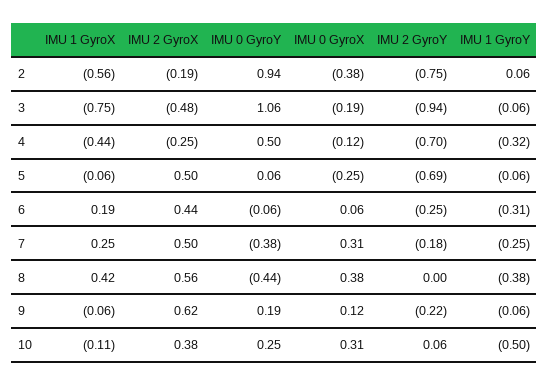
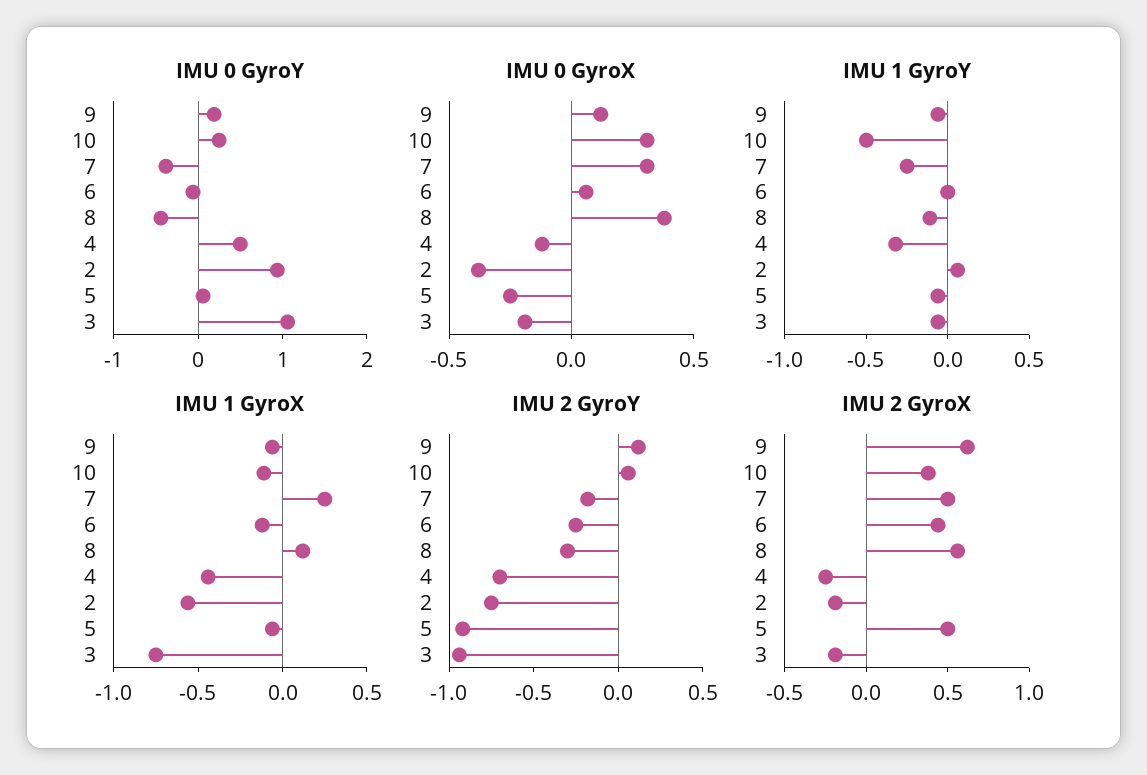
IMU 2 GyroX, 3: -0.48 -> -0.2
IMU 2 GyroY, 5: -0.69 -> -0.9
IMU 1 GyroX, 6: 0.19 -> -0.1
IMU 1 GyroY, 6: -0.31 -> 0
IMU 1 GyroX, 8: 0.42 -> 0.1
IMU 2 GyroY, 8: 0 -> -0.3
IMU 1 GyroY, 8: -0.38 -> -0.1
IMU 2 GyroY, 9: -0.22 -> 0.1

